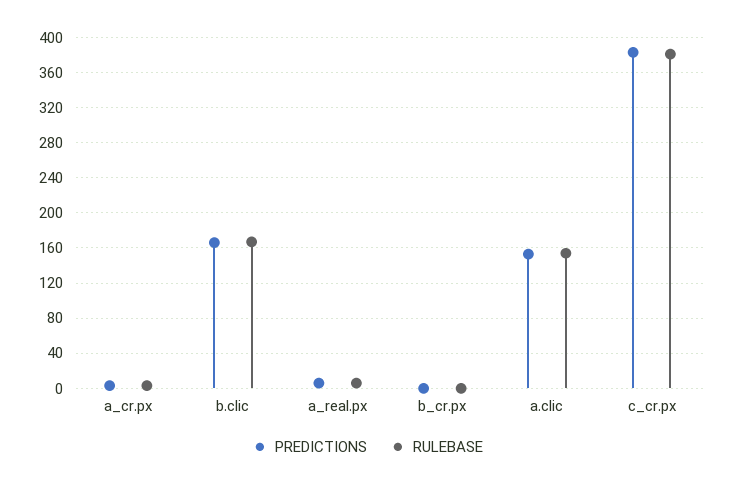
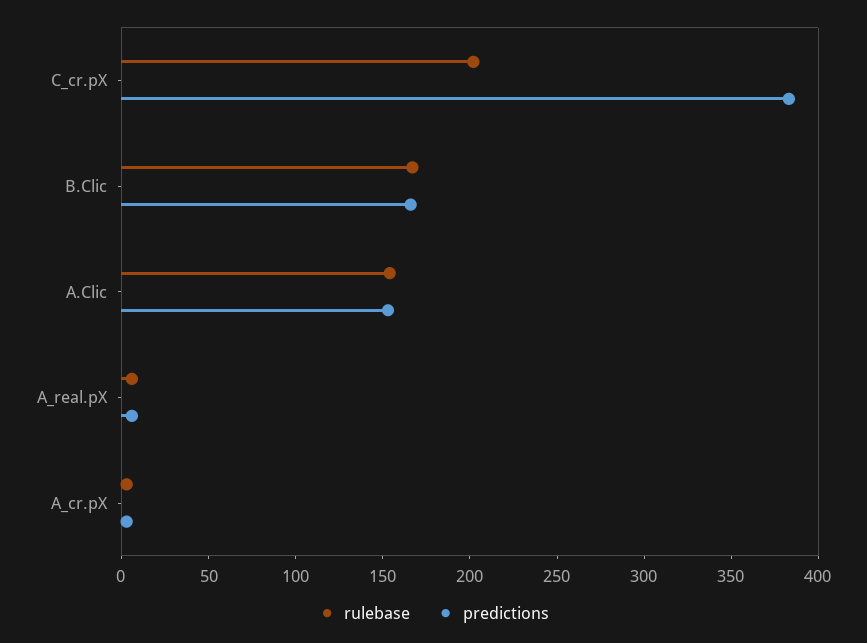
PREDICTIONS, b_cr.px: 0 -> none
RULEBASE, b_cr.px: 0 -> none
RULEBASE, c_cr.px: 380 -> 200

